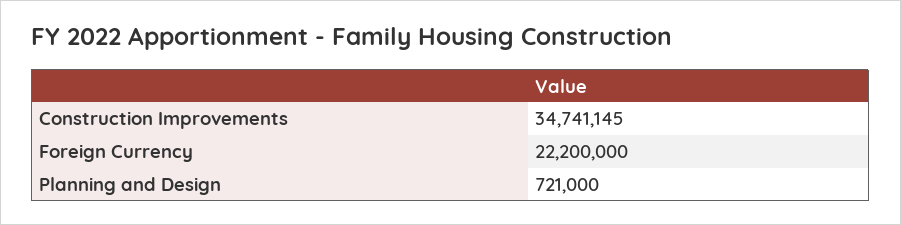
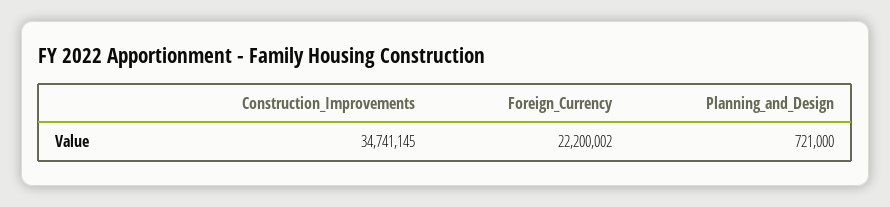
Foreign Currency: 22200000 -> 22200002

